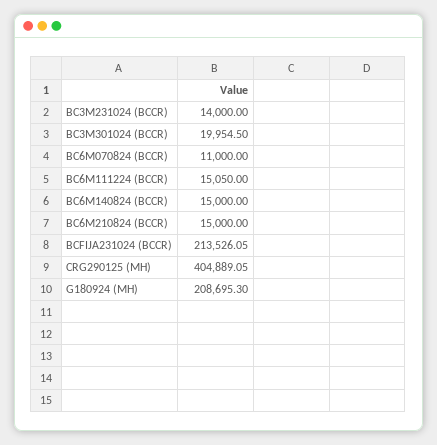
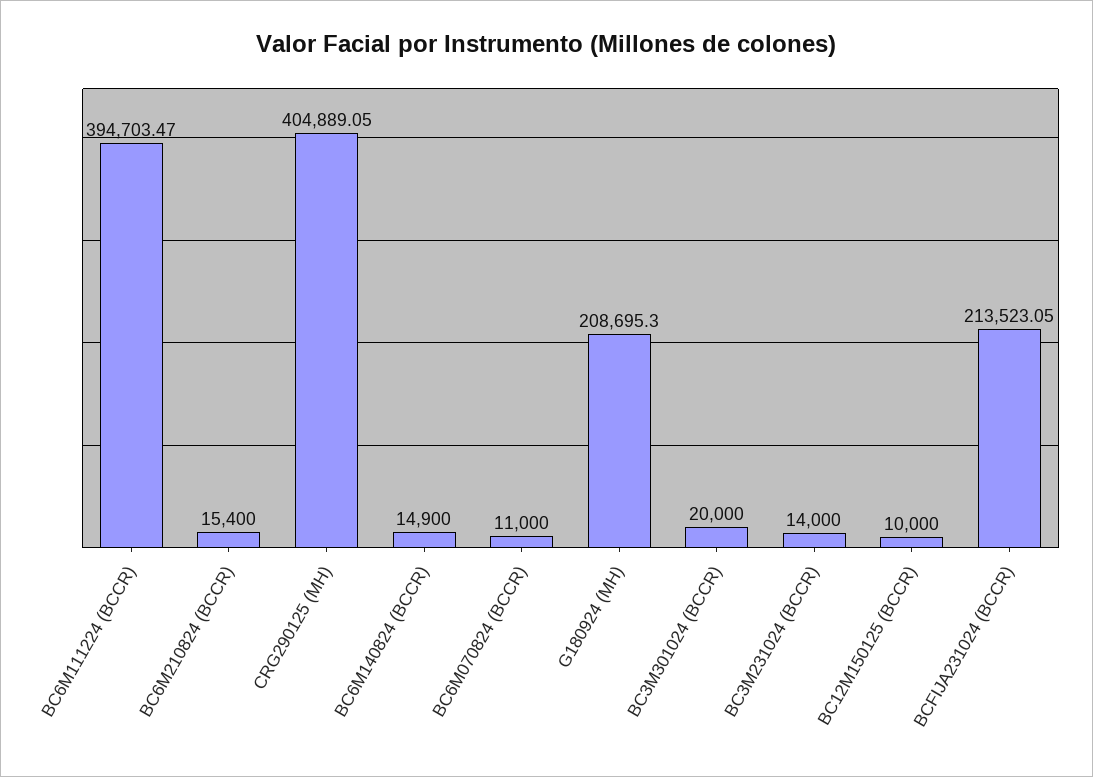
BC3M301024 (BCCR): 19954.5 -> 20000
BC6M111224 (BCCR): 15050 -> 394703.47
BC6M140824 (BCCR): 15000 -> 14900
BC6M210824 (BCCR): 15000 -> 15400
BCFIJA231024 (BCCR): 213526.05 -> 213523.05
BC12M150125 (BCCR): none -> 10000

